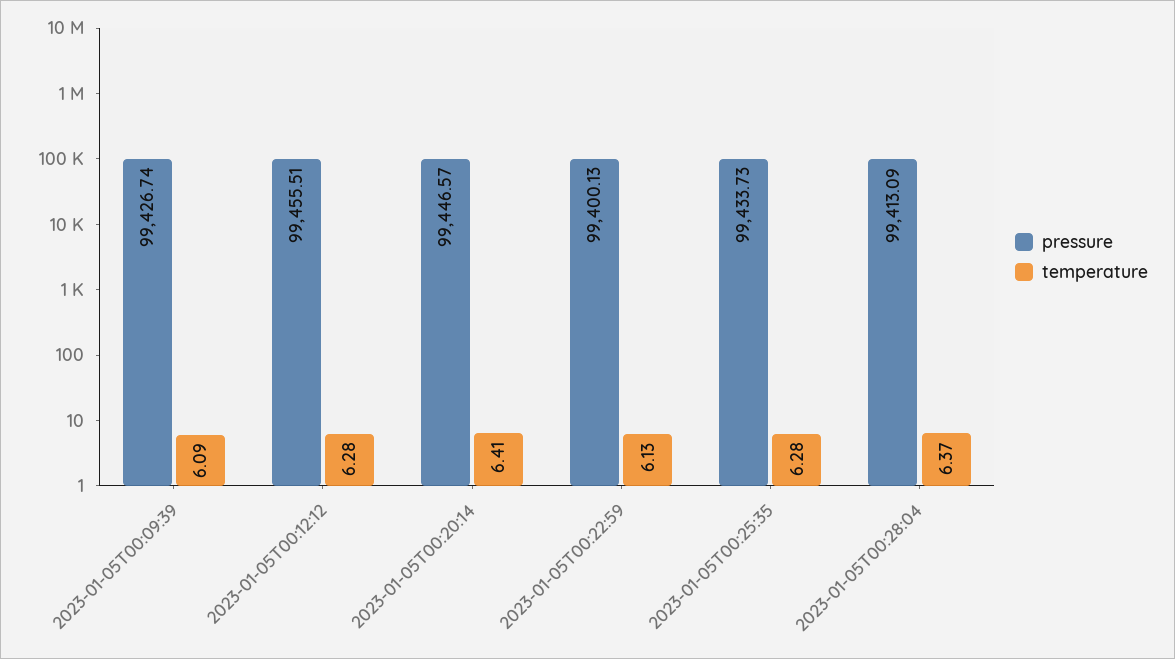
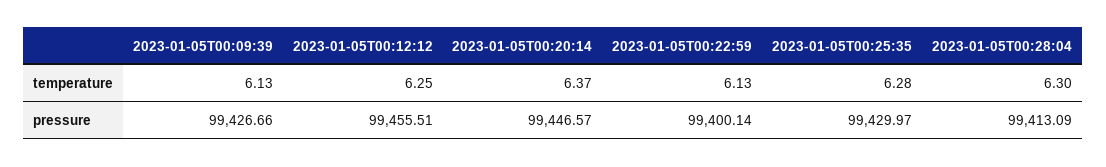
pressure, 2023-01-05T00:09:39: 99426.74 -> 99426.66
temperature, 2023-01-05T00:09:39: 6.09 -> 6.13
temperature, 2023-01-05T00:12:12: 6.28 -> 6.25
temperature, 2023-01-05T00:20:14: 6.41 -> 6.37
pressure, 2023-01-05T00:22:59: 99400.13 -> 99400.14
pressure, 2023-01-05T00:25:35: 99433.73 -> 99429.97
temperature, 2023-01-05T00:28:04: 6.37 -> 6.3

